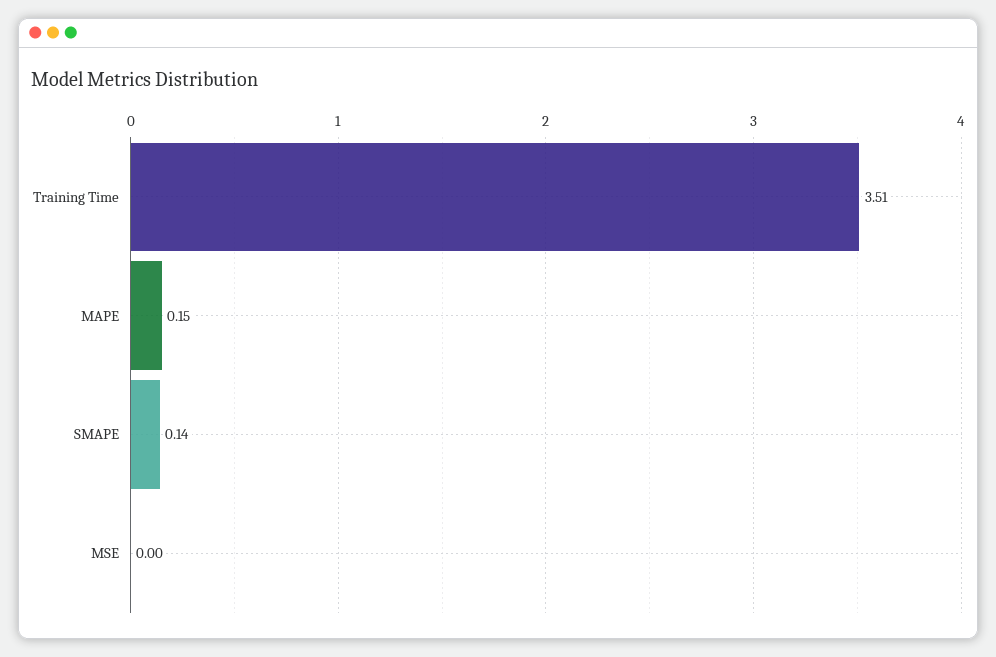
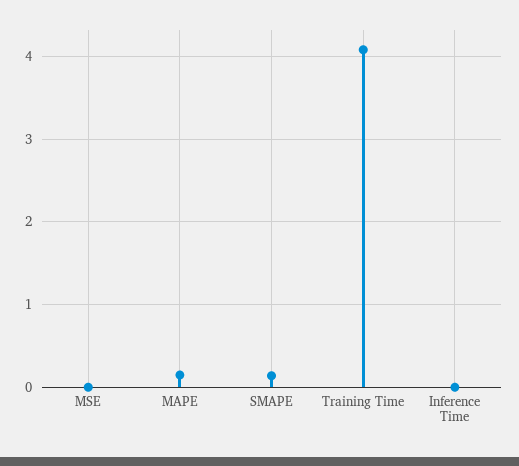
Training Time: 3.51 -> 4.1
Inference Time: none -> 0

